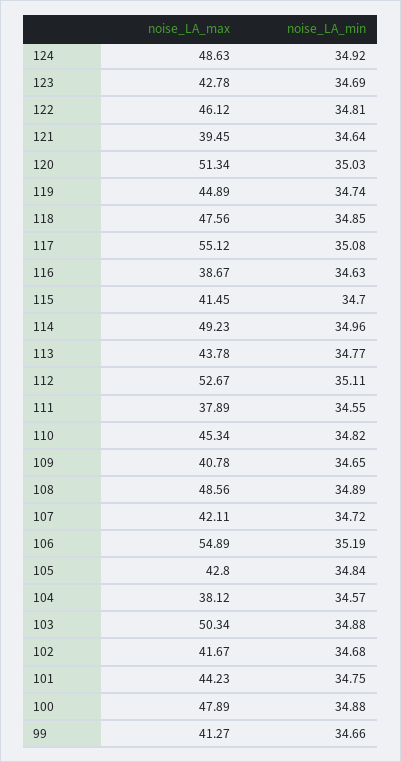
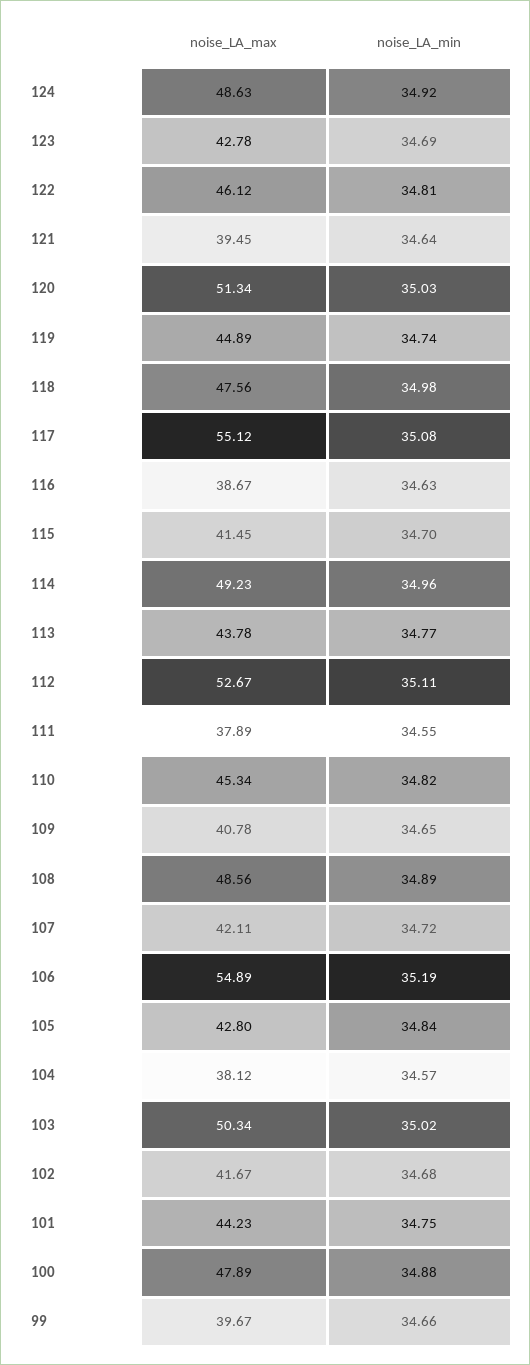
noise_LA_min, 118: 34.85 -> 34.98
noise_LA_min, 103: 34.88 -> 35.02
noise_LA_max, 99: 41.27 -> 39.67

